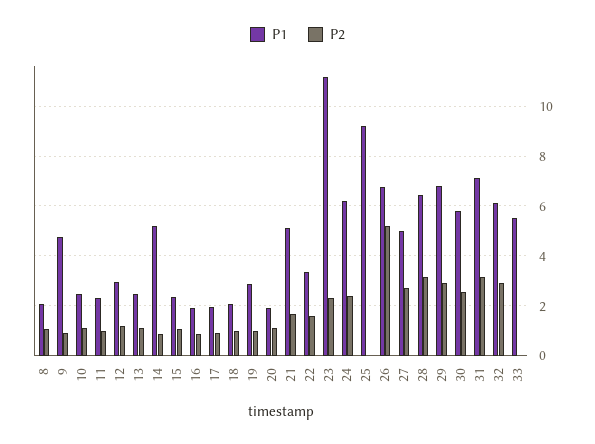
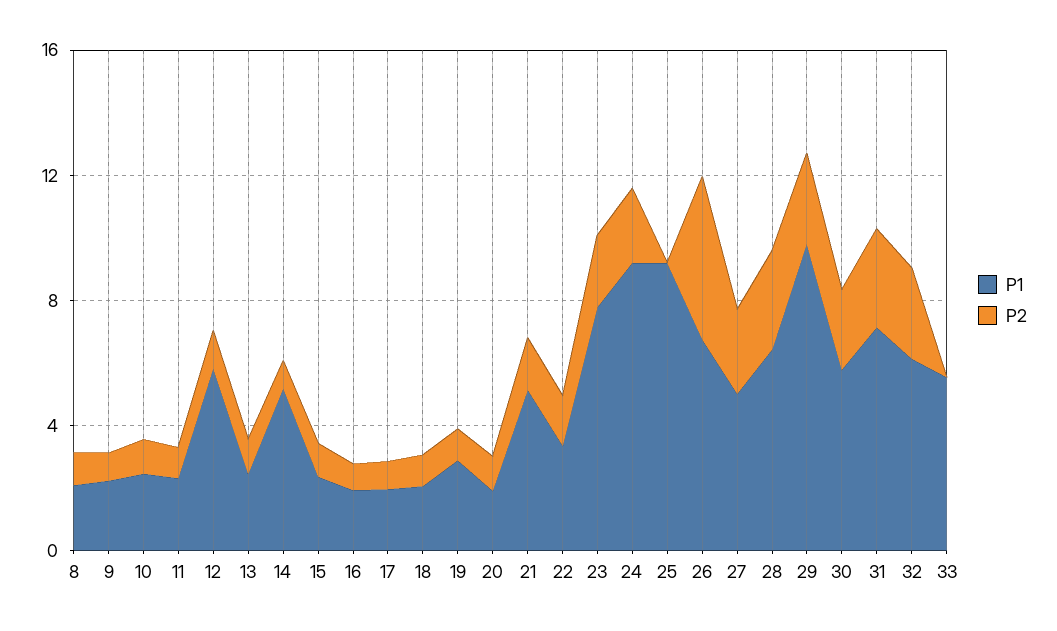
P1, 9: 4.75 -> 2
P1, 12: 3 -> 6
P1, 23: 11.25 -> 8
P1, 24: 6.25 -> 9
P1, 29: 6.75 -> 10

